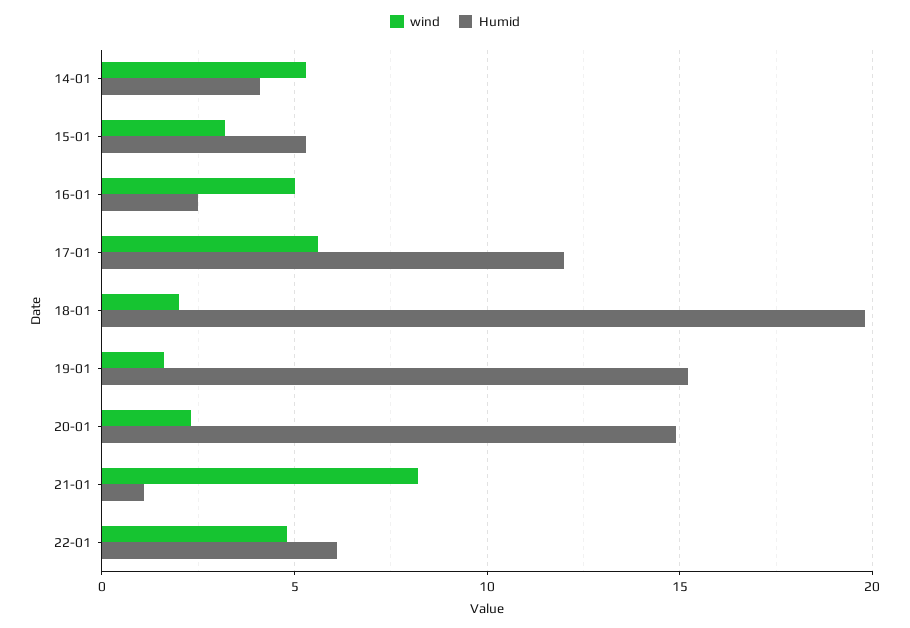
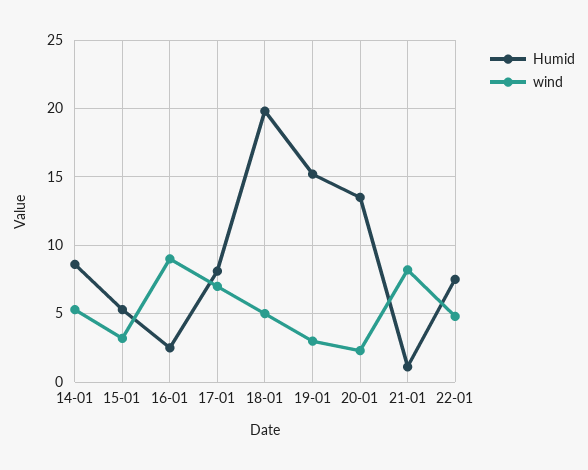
Humid, 14-01: 4 -> 8.5
wind, 16-01: 5 -> 9
wind, 17-01: 5.5 -> 7
Humid, 17-01: 12 -> 8
wind, 18-01: 2 -> 5
wind, 19-01: 1.5 -> 3
Humid, 20-01: 15 -> 13.5
Humid, 22-01: 6 -> 7.5

